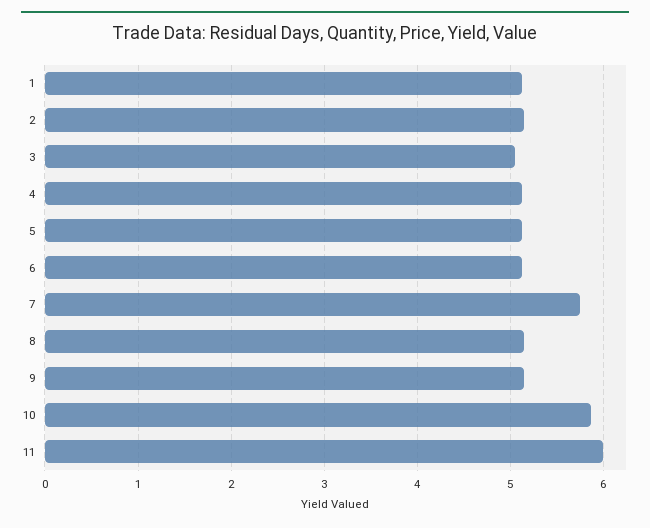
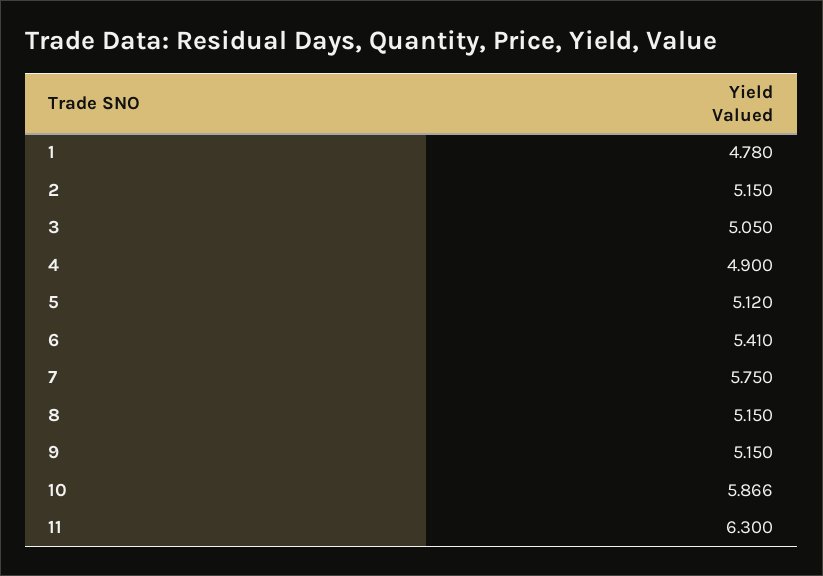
1: 5.1 -> 4.78
4: 5.1 -> 4.9
6: 5.1 -> 5.41
11: 6 -> 6.3

